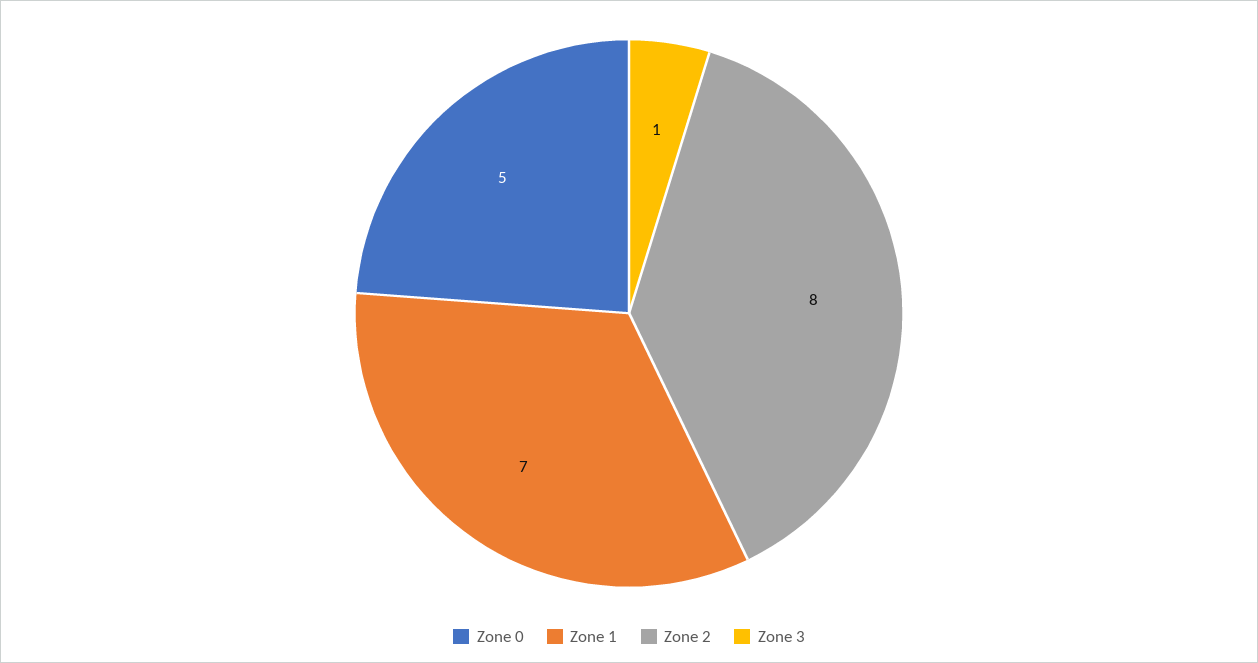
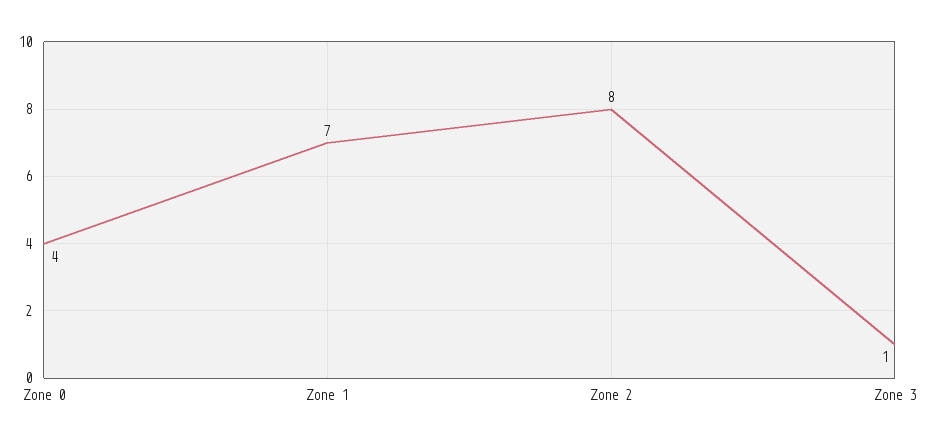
Zone 0: 5 -> 4

